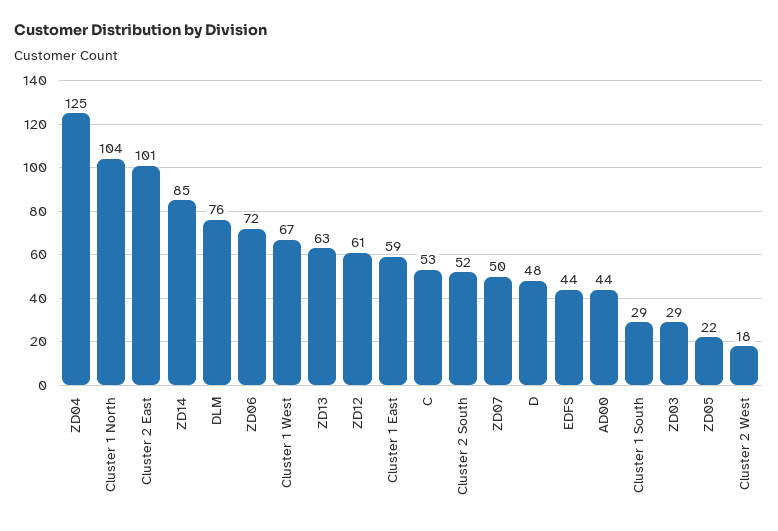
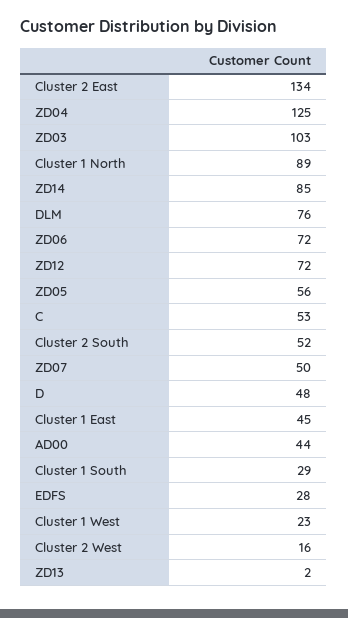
Cluster 1 North: 104 -> 89
Cluster 2 East: 101 -> 134
Cluster 1 West: 67 -> 23
ZD13: 63 -> 2
ZD12: 61 -> 72
Cluster 1 East: 59 -> 45
EDFS: 44 -> 28
ZD03: 29 -> 103
ZD05: 22 -> 56
Cluster 2 West: 18 -> 16

